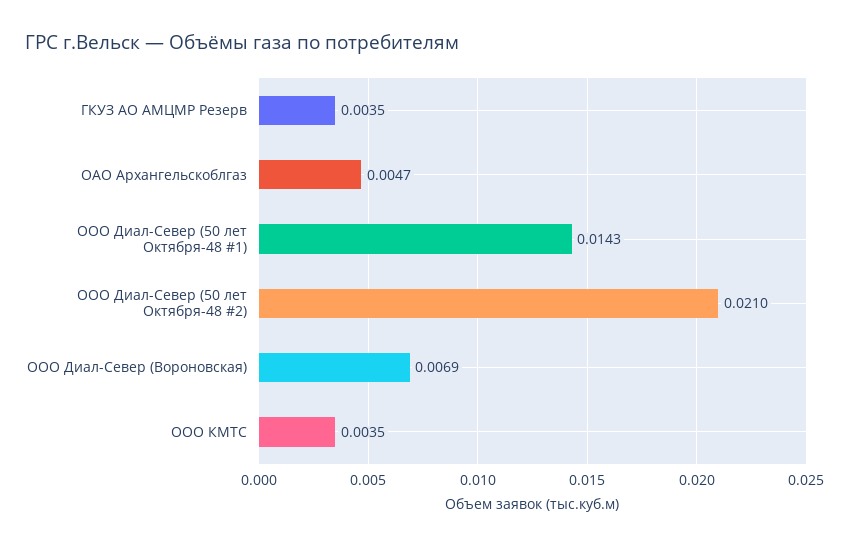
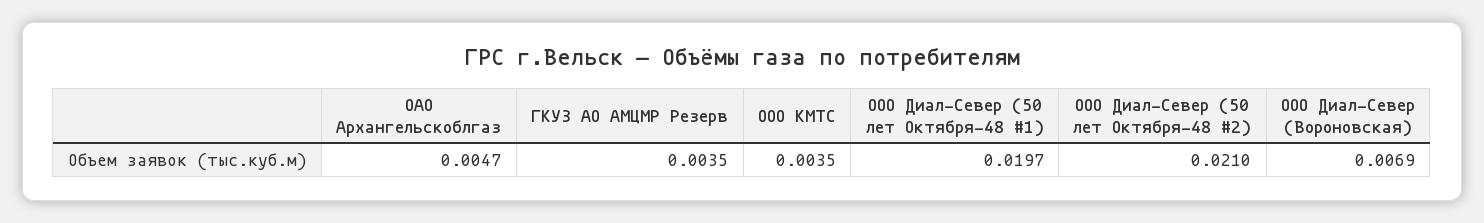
ООО Диал-Север (50 лет Октября-48 #1): 0.0143 -> 0.0197

